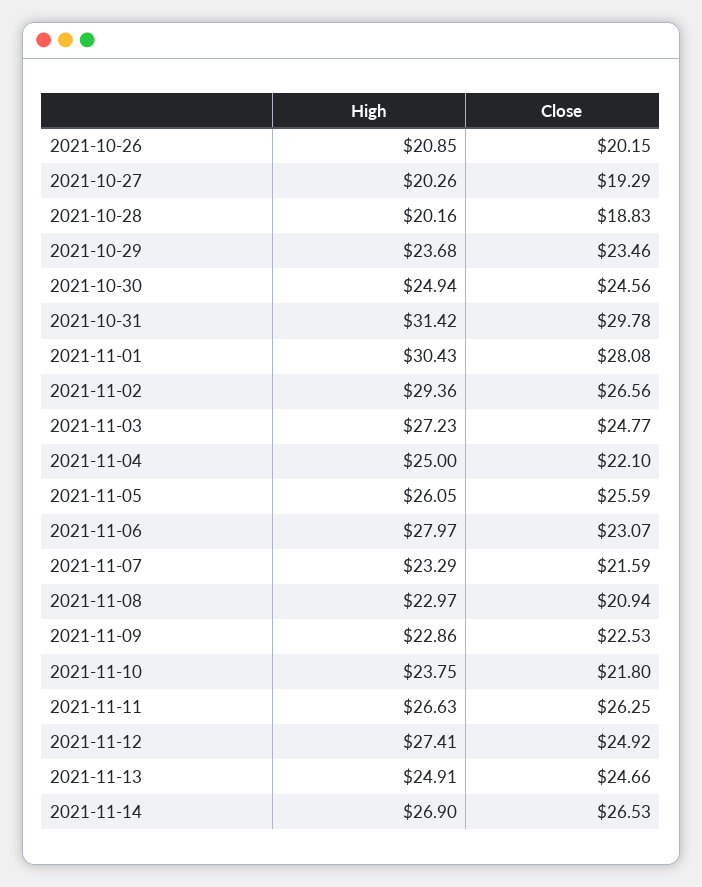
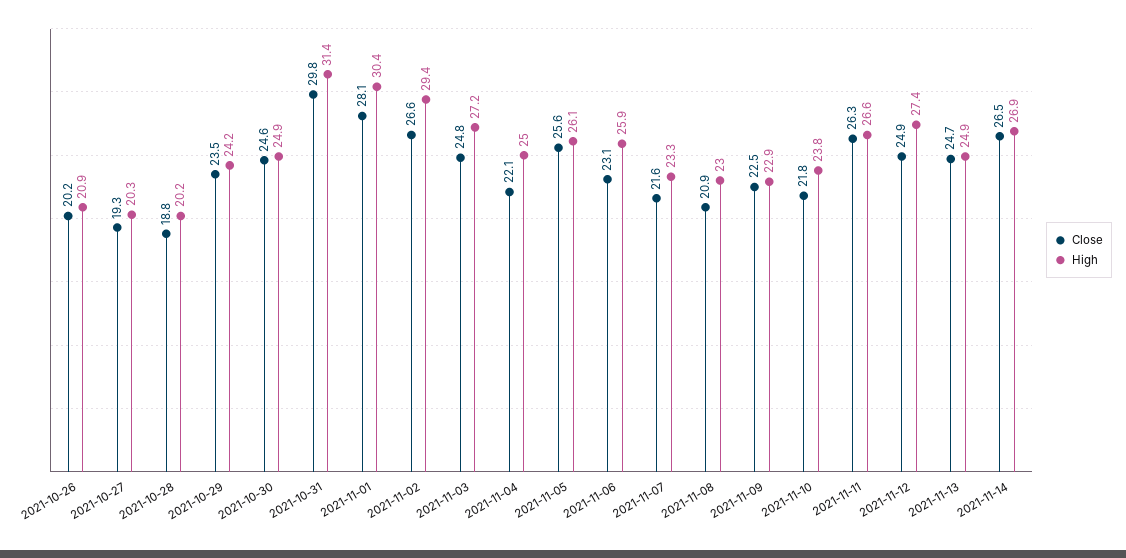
High, 2021-10-29: 23.68 -> 24.2
High, 2021-11-06: 27.97 -> 25.9

